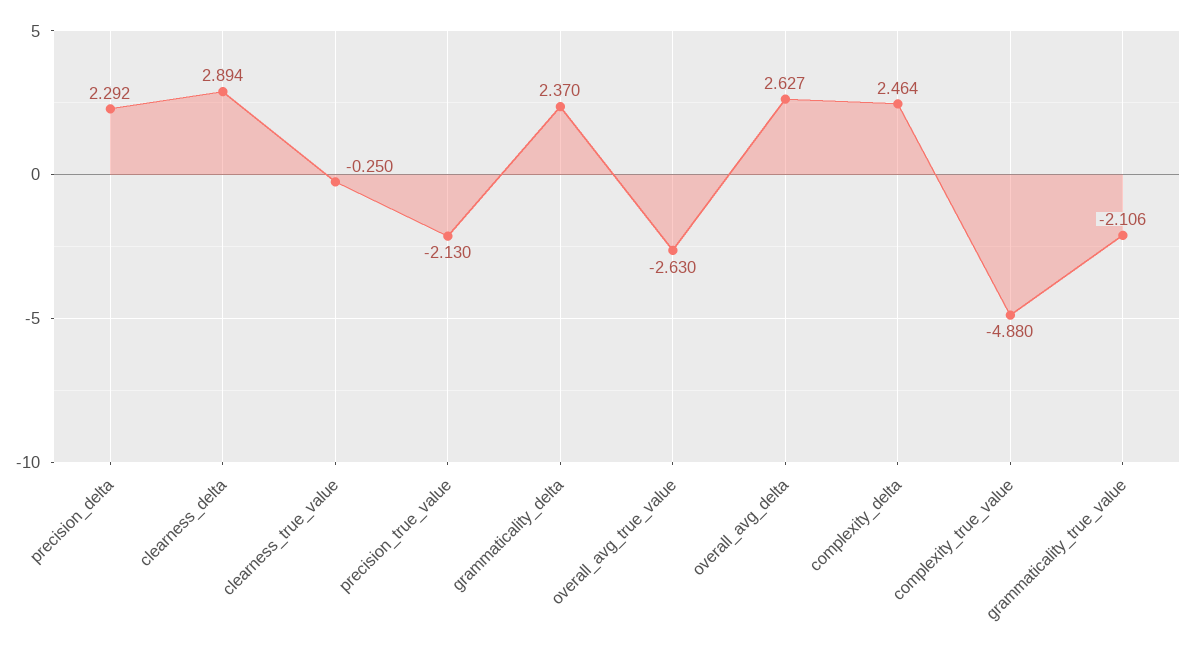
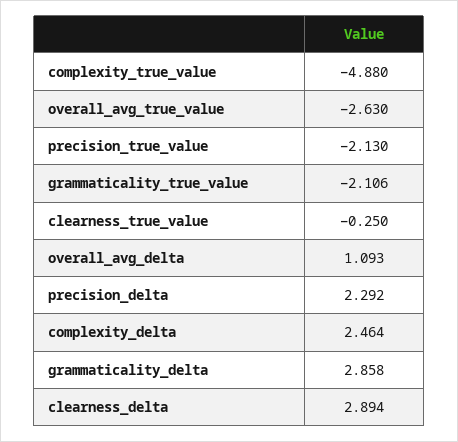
grammaticality_delta: 2.37 -> 2.858
overall_avg_delta: 2.627 -> 1.093

